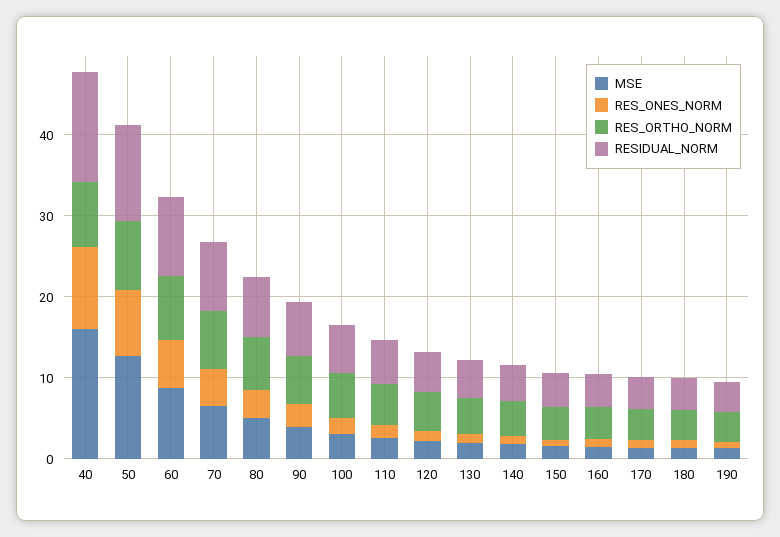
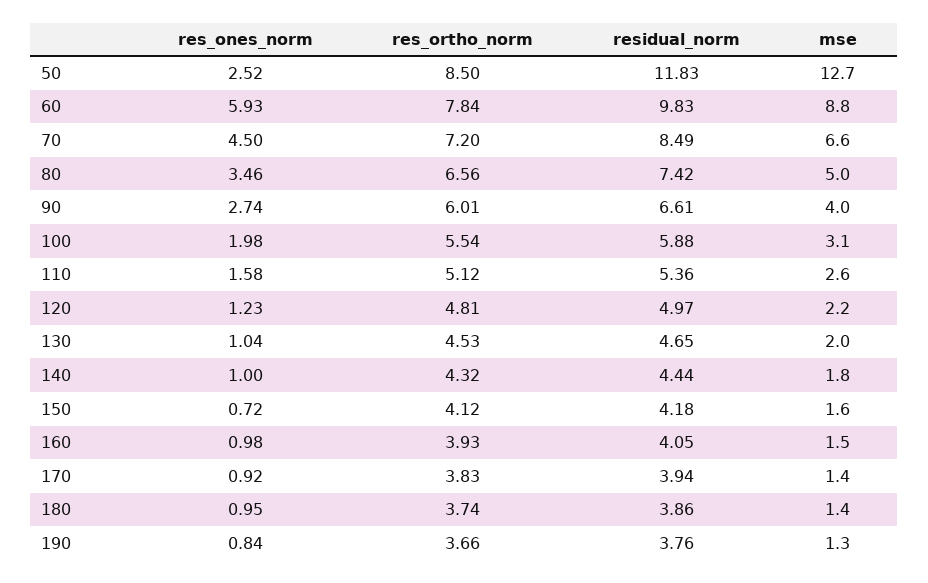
MSE, 40: 16 -> none
RES_ONES_NORM, 40: 10 -> none
RES_ORTHO_NORM, 40: 8 -> none
RESIDUAL_NORM, 40: 14 -> none
RES_ONES_NORM, 50: 8 -> 2.52

